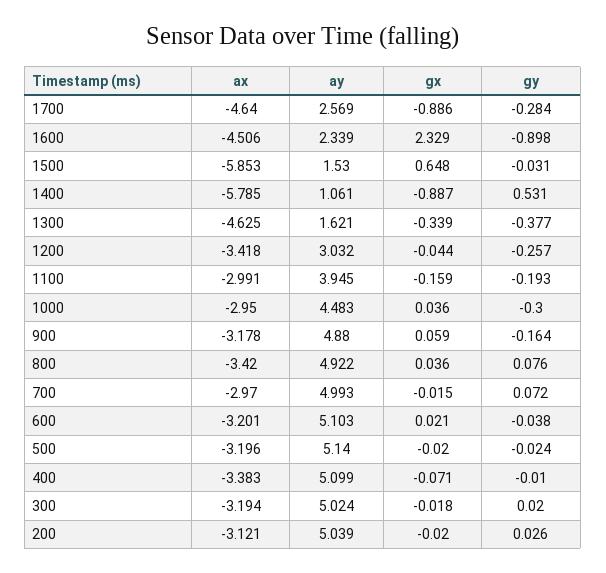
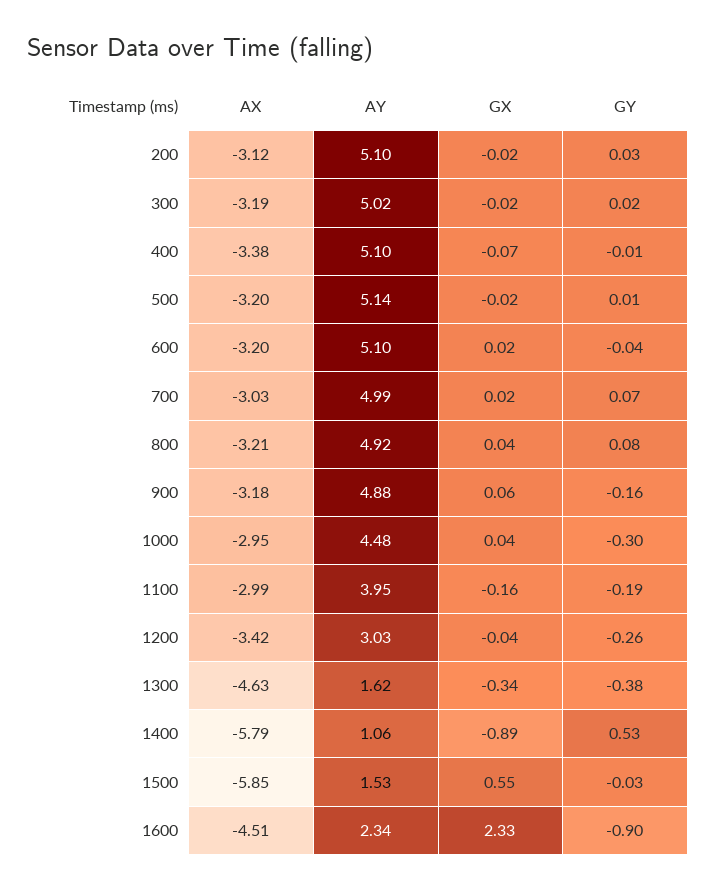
ax, 1700: -4.64 -> none
ay, 1700: 2.569 -> none
gx, 1700: -0.886 -> none
gy, 1700: -0.284 -> none
gx, 1500: 0.648 -> 0.55
ax, 800: -3.42 -> -3.21
ax, 700: -2.97 -> -3.03
gx, 700: -0.015 -> 0.02
gy, 500: -0.024 -> 0.01
ay, 200: 5.039 -> 5.1

